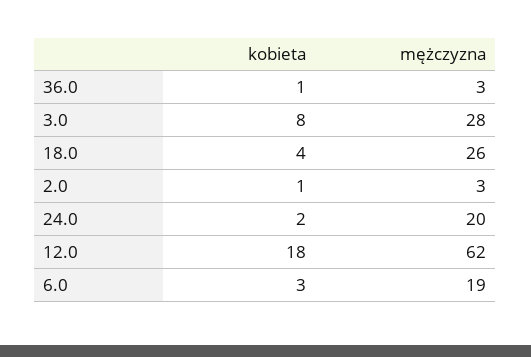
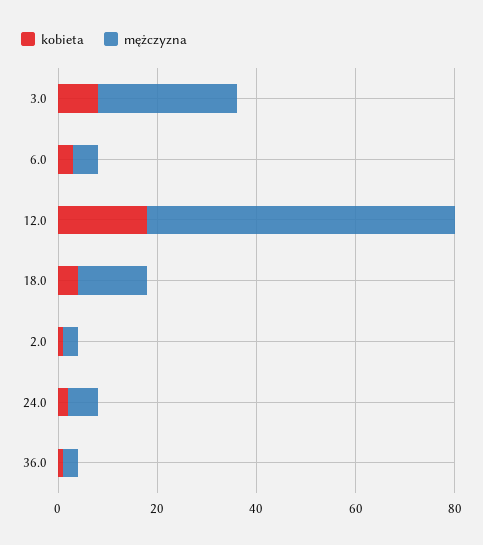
mężczyzna, 18.0: 26 -> 15
mężczyzna, 24.0: 20 -> 5
mężczyzna, 6.0: 19 -> 5

